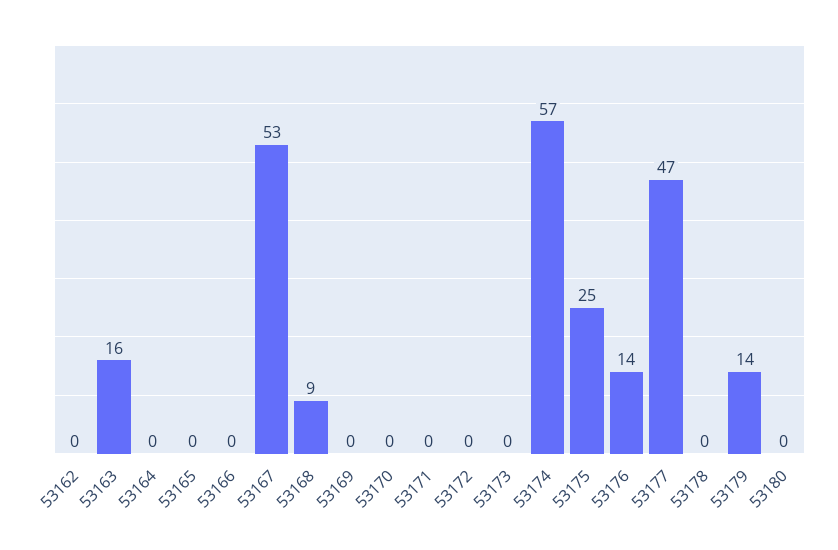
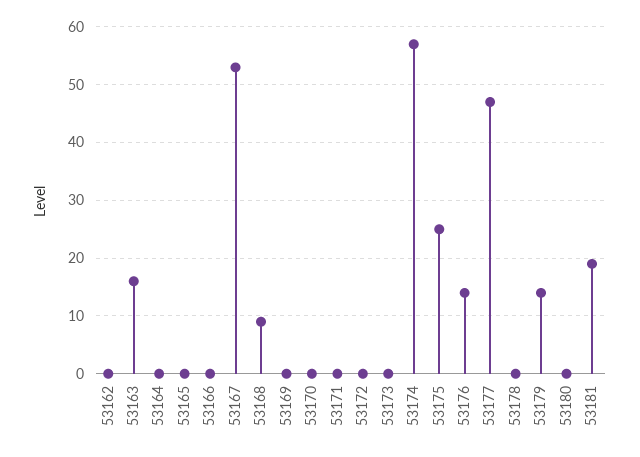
53181: none -> 20

